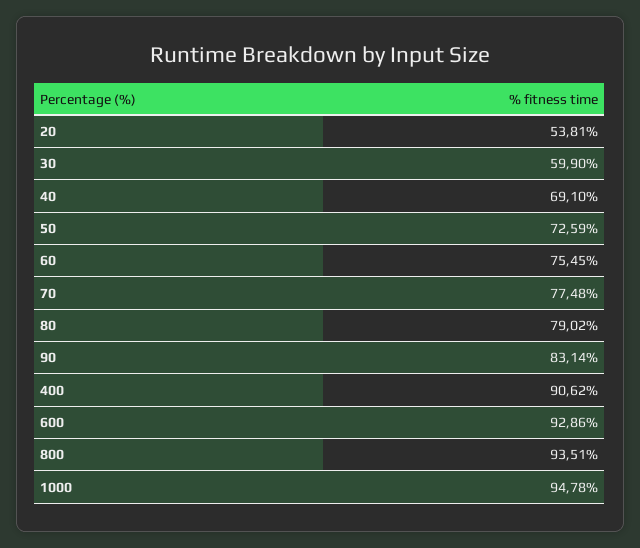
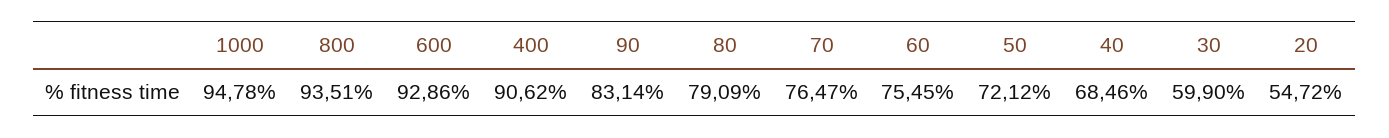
20: 53.81 -> 54.72
40: 69.1 -> 68.46
50: 72.59 -> 72.12
70: 77.48 -> 76.47
80: 79.02 -> 79.09

